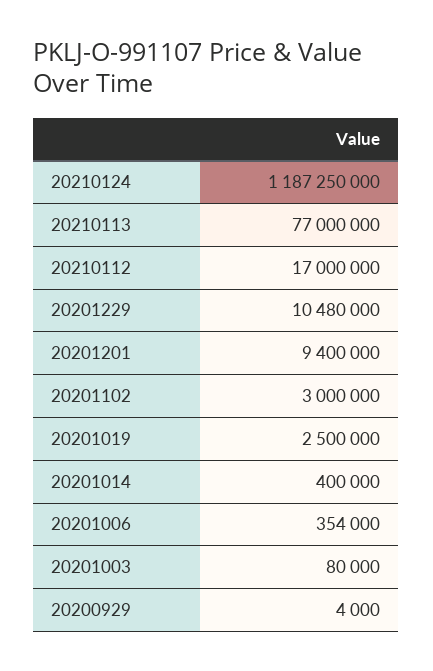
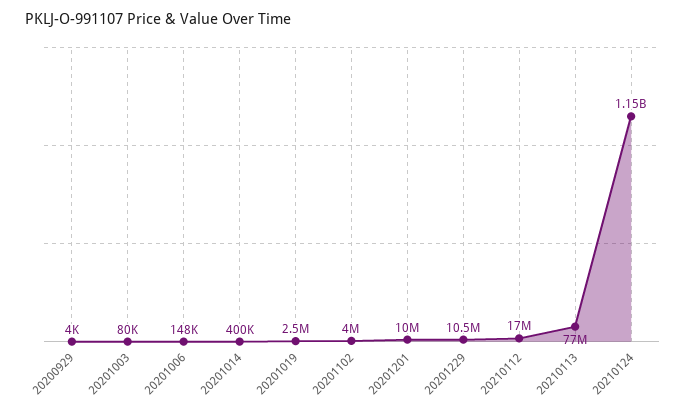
20210124: 1187250000 -> 1150000000
20201201: 9400000 -> 10000000
20201102: 3000000 -> 4000000
20201006: 354000 -> 148000

